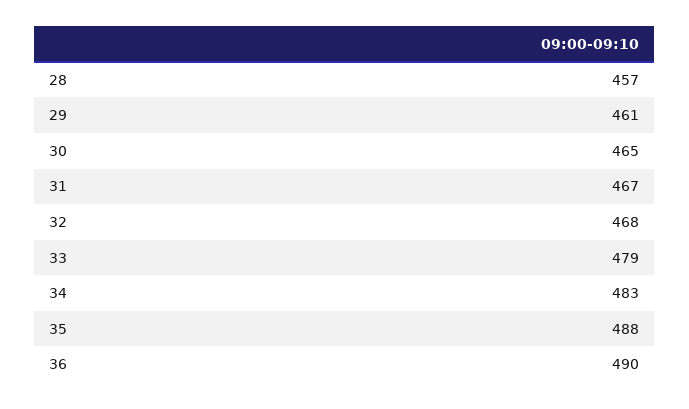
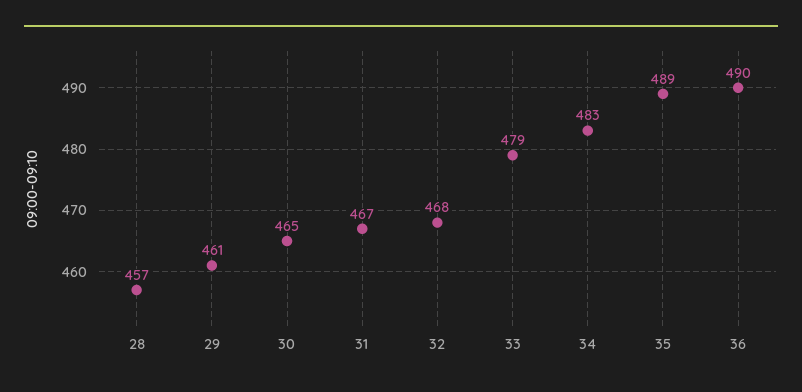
35: 488 -> 489

